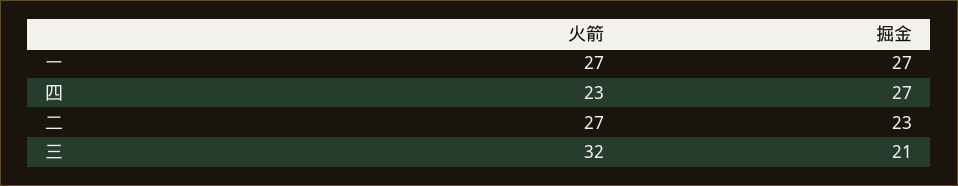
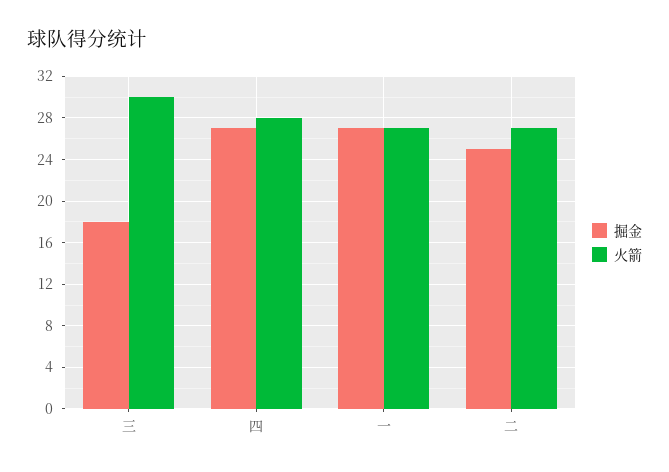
火箭, 四: 23 -> 28
掘金, 二: 23 -> 25
火箭, 三: 32 -> 30
掘金, 三: 21 -> 18

